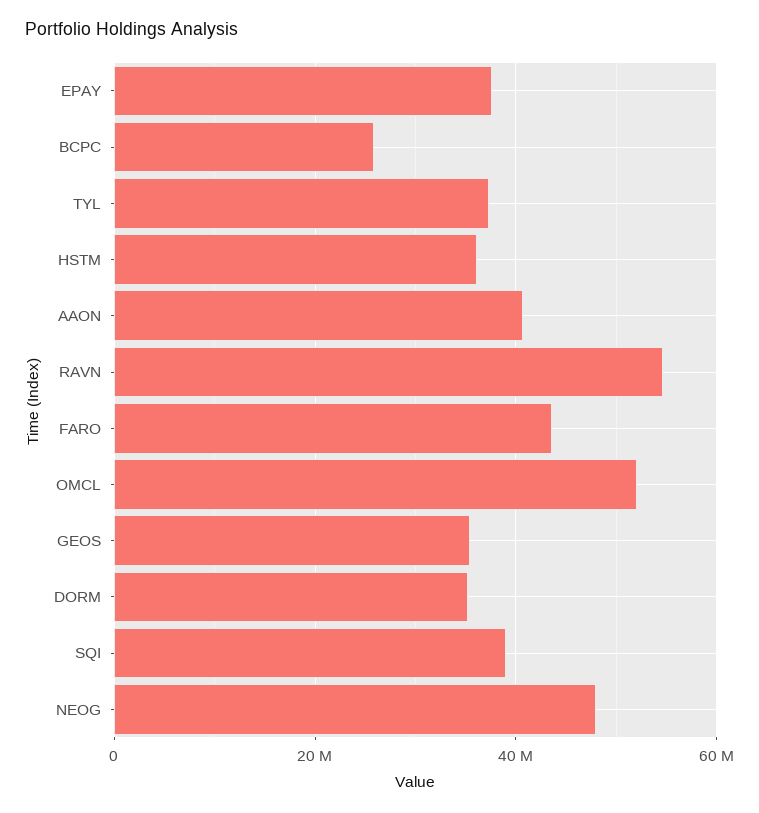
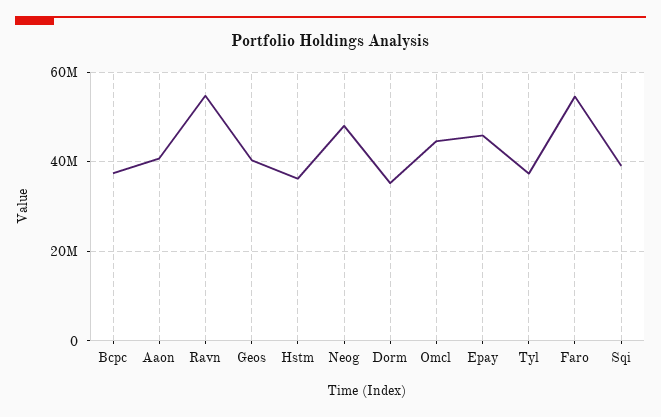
EPAY: 38000000 -> 46000000
BCPC: 26000000 -> 38000000
FARO: 44000000 -> 54000000
OMCL: 52000000 -> 44000000
GEOS: 36000000 -> 40000000

